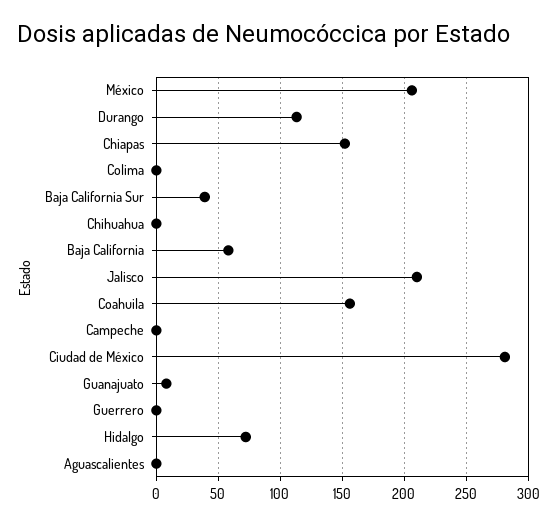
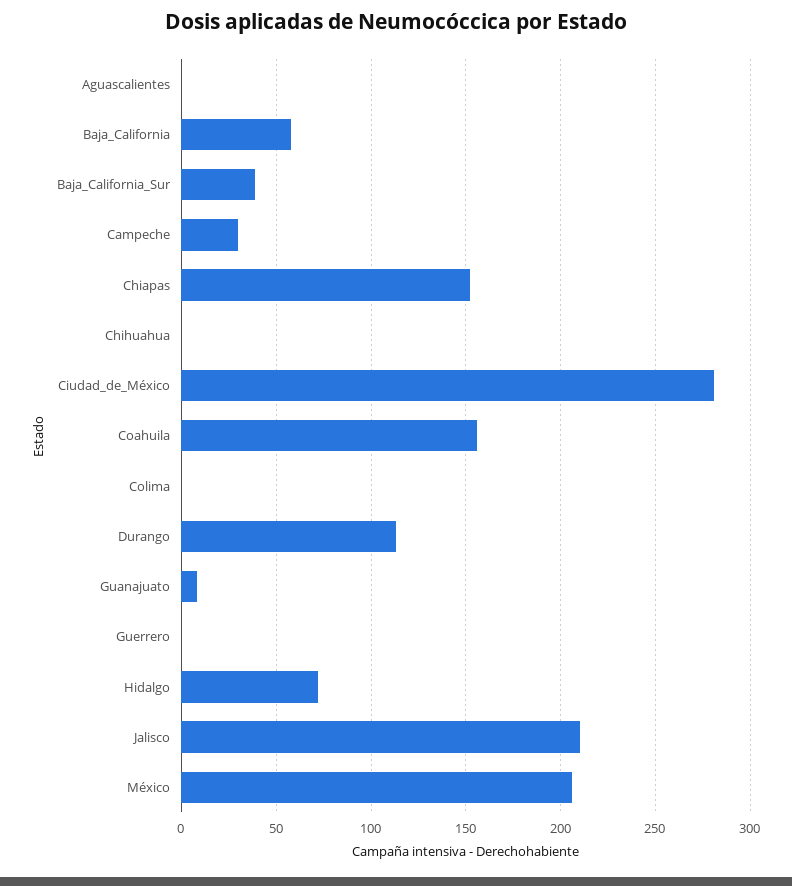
Campeche: 0 -> 30

